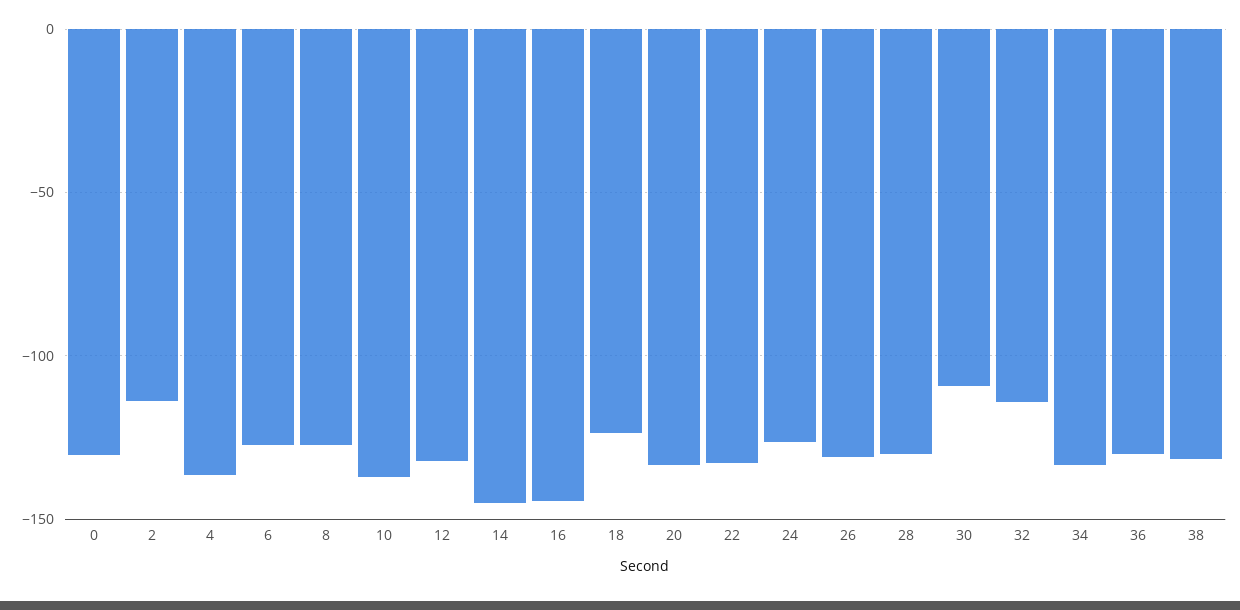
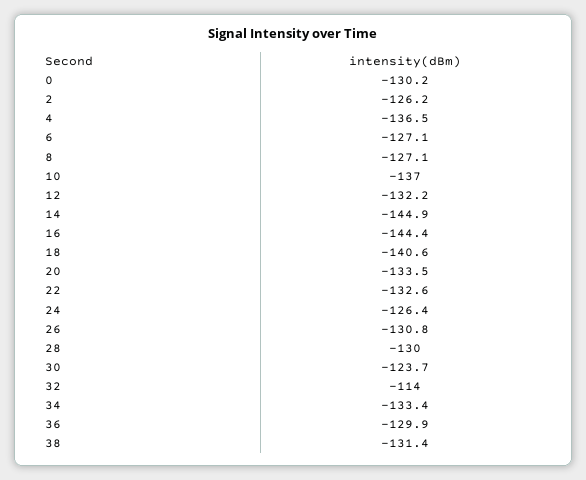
2: -115 -> -126.2
18: -125 -> -140.6
30: -110 -> -123.7

